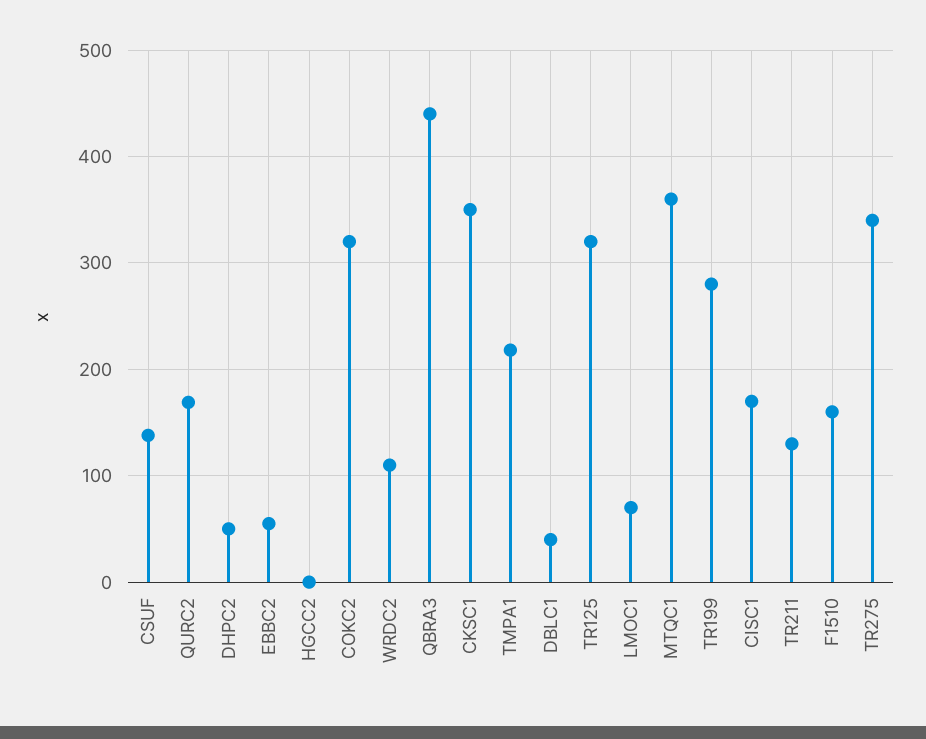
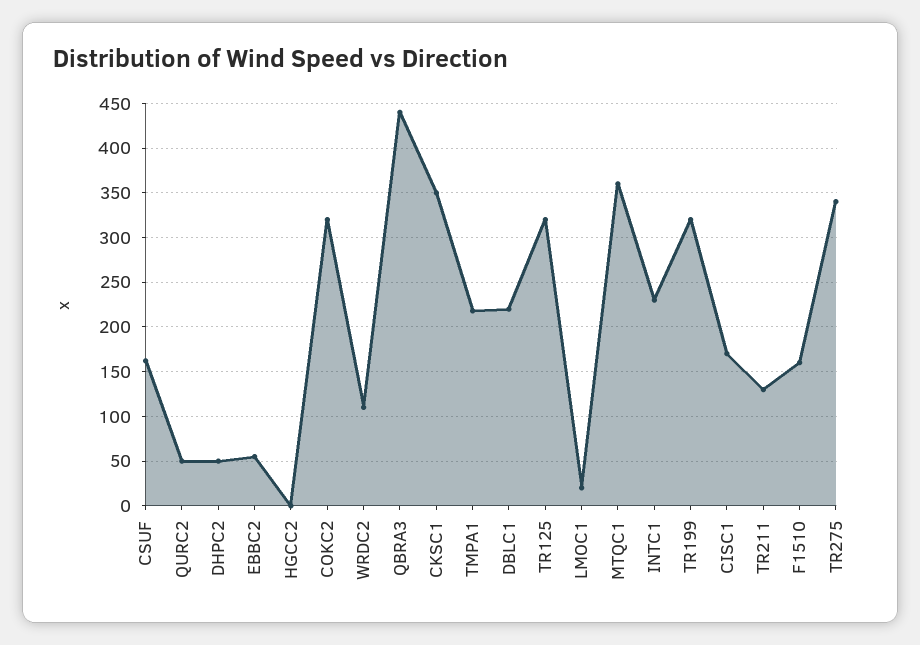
CSUF: 140 -> 160
QURC2: 170 -> 50
DBLC1: 40 -> 220
LMOC1: 70 -> 20
TR199: 280 -> 320
INTC1: none -> 230

